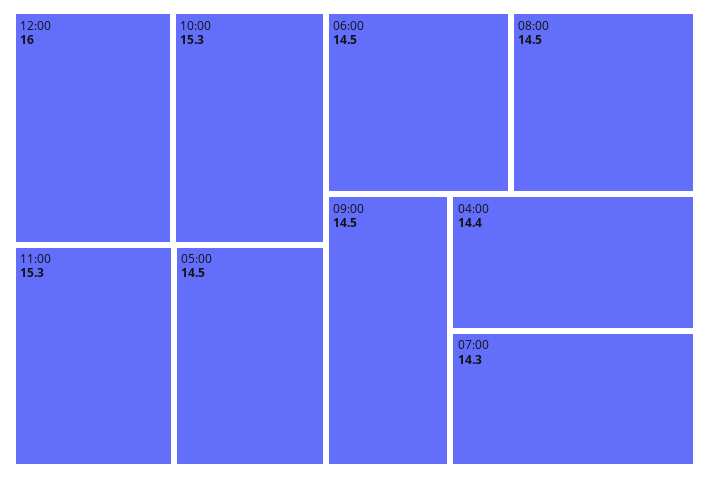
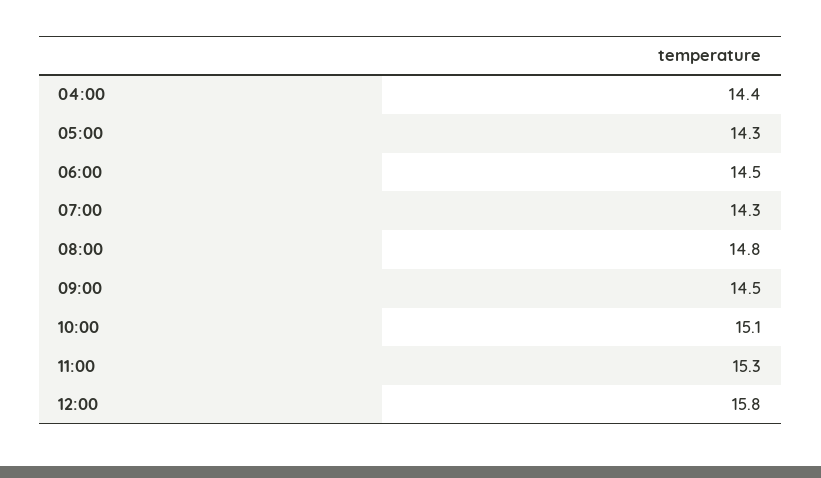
12:00: 16 -> 15.8
10:00: 15.3 -> 15.1
05:00: 14.5 -> 14.3
08:00: 14.5 -> 14.8

